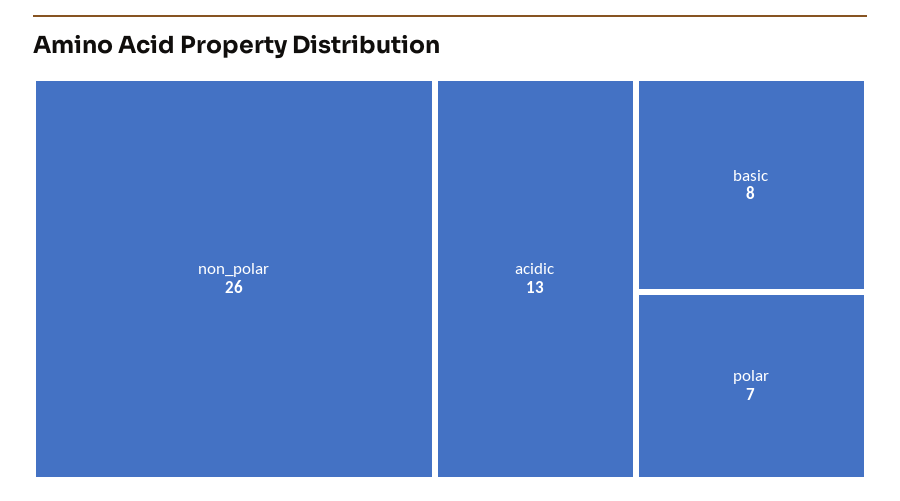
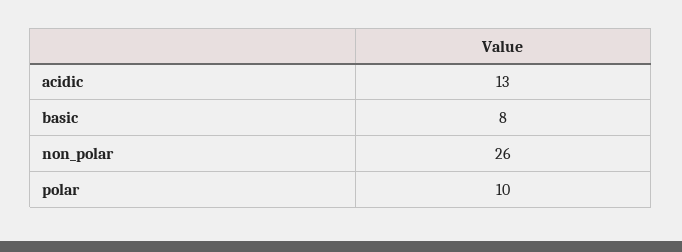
polar: 7 -> 10

